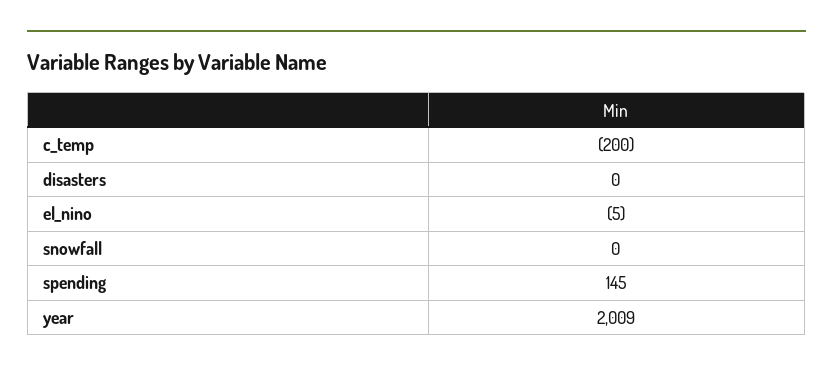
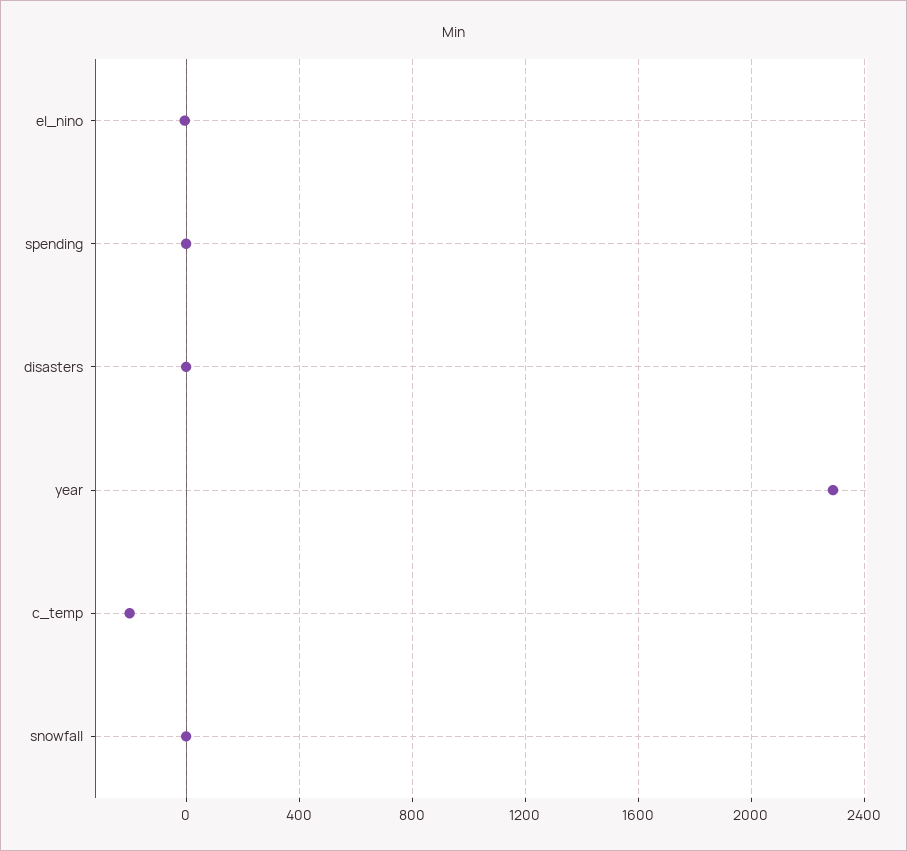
spending: 145 -> 0
year: 2009 -> 2300

